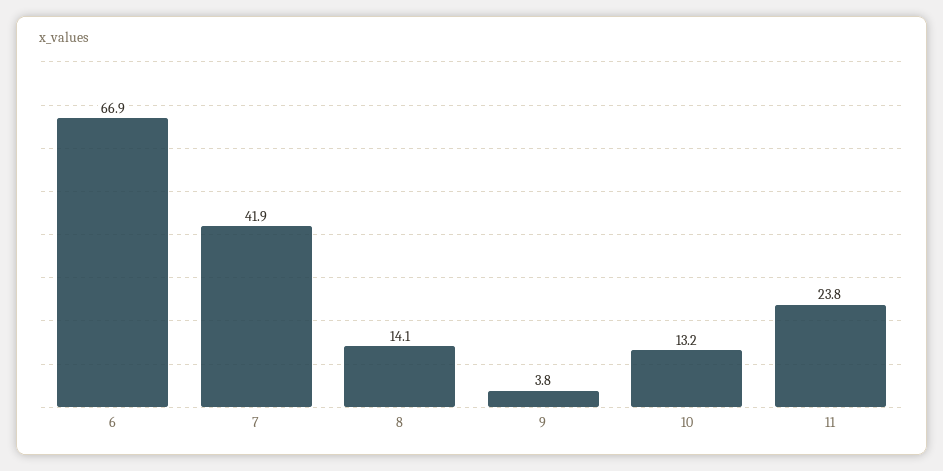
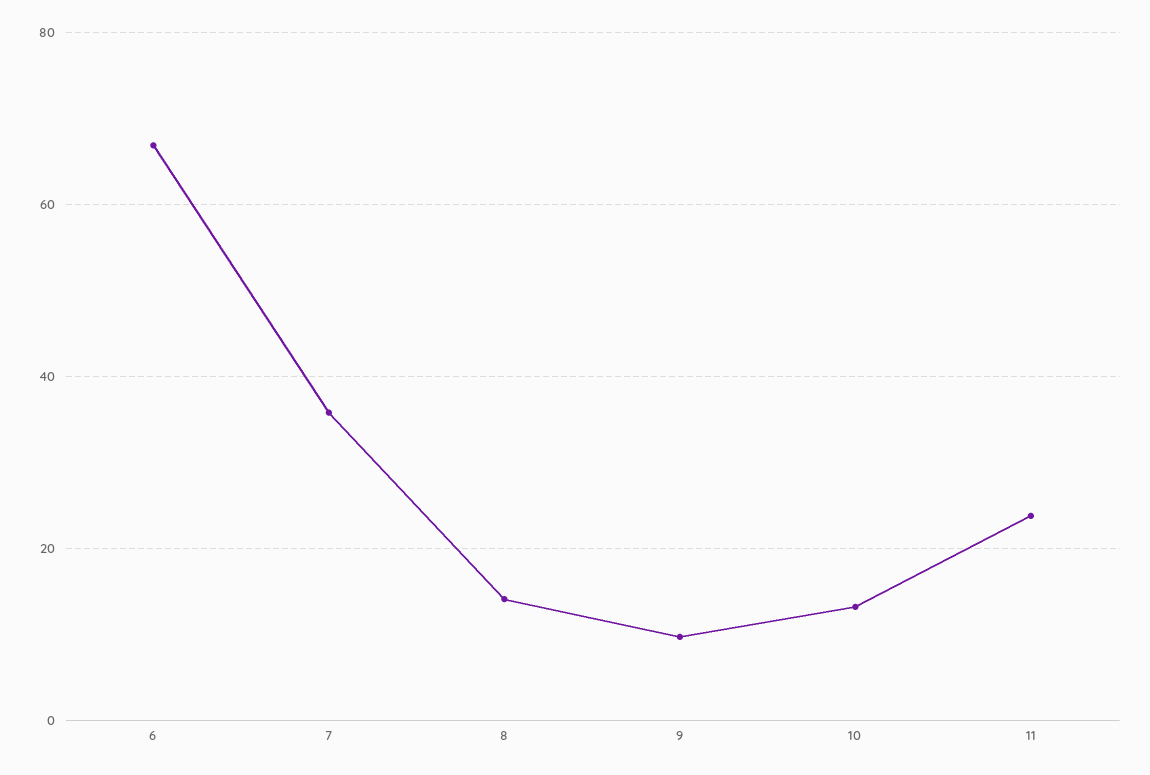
7: 41.9 -> 36
9: 3.8 -> 10

